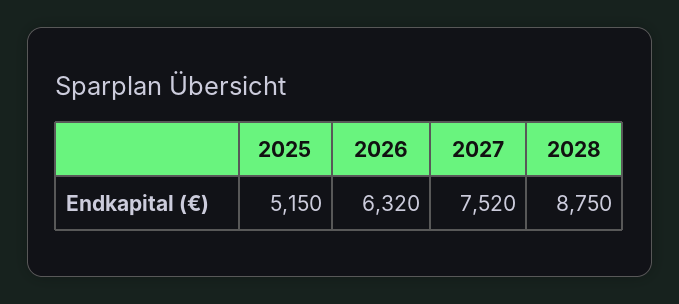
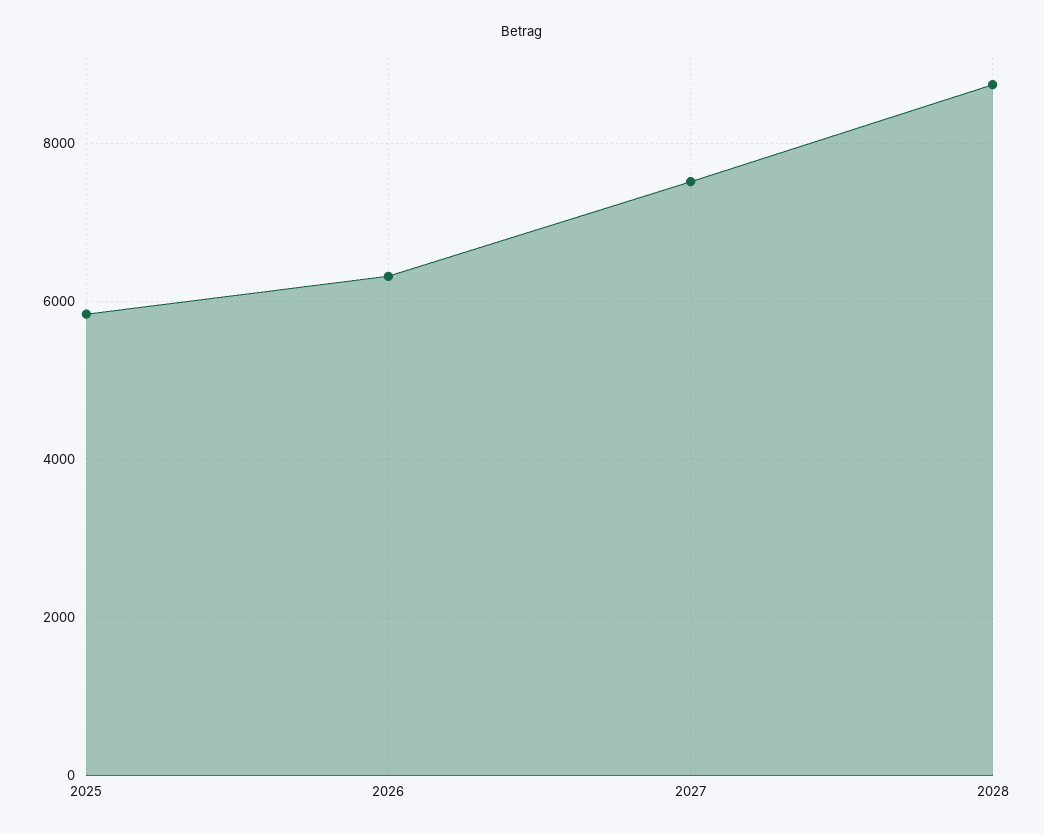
2025: 5150 -> 5800

